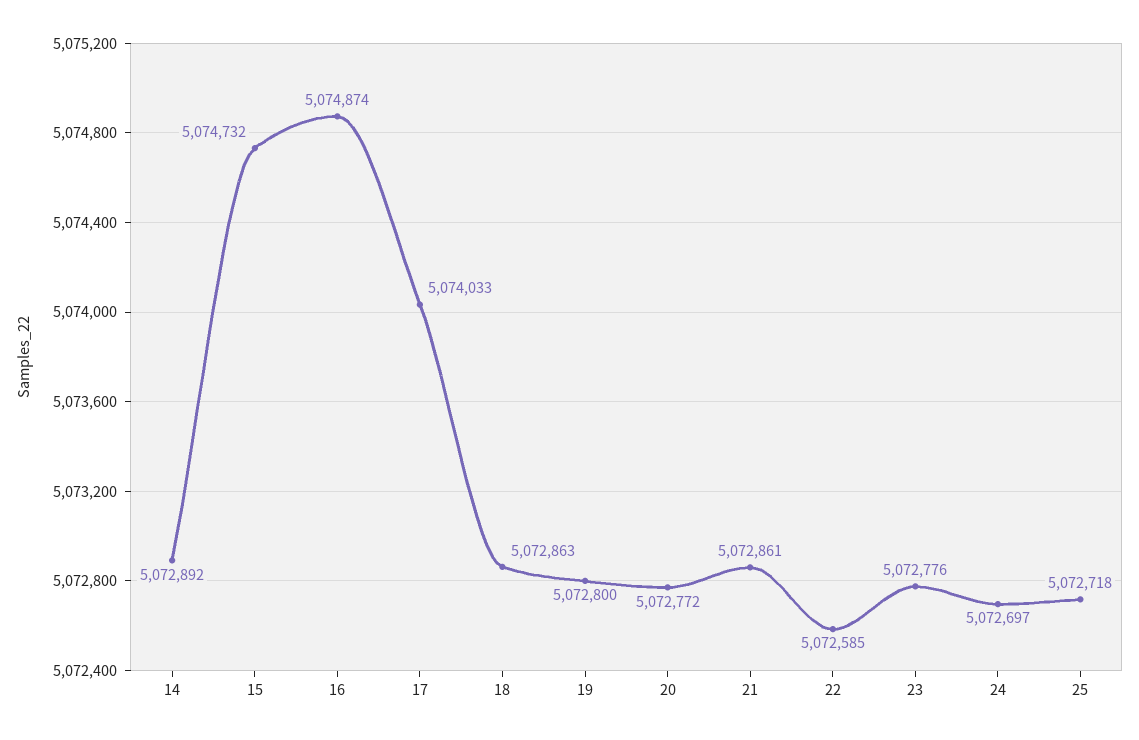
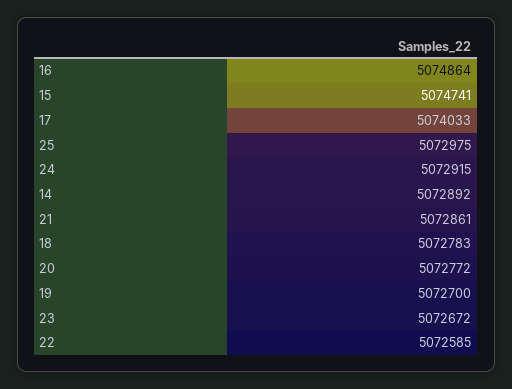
15: 5074732 -> 5074741
16: 5074874 -> 5074864
18: 5072863 -> 5072783
19: 5072800 -> 5072700
23: 5072776 -> 5072672
24: 5072697 -> 5072915
25: 5072718 -> 5072975

